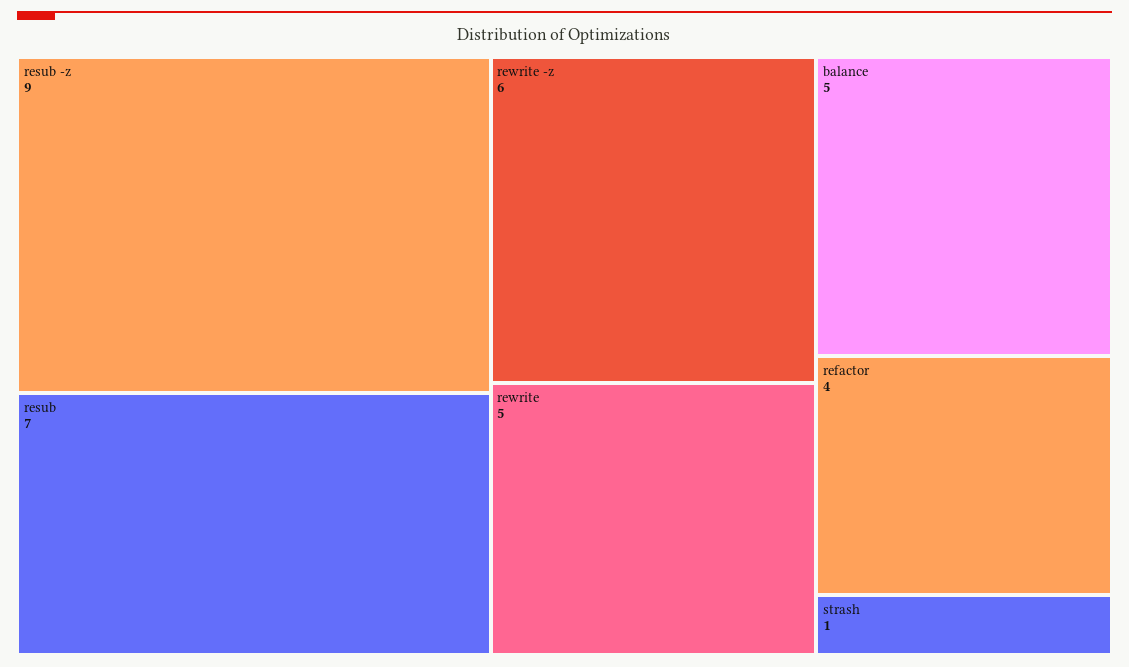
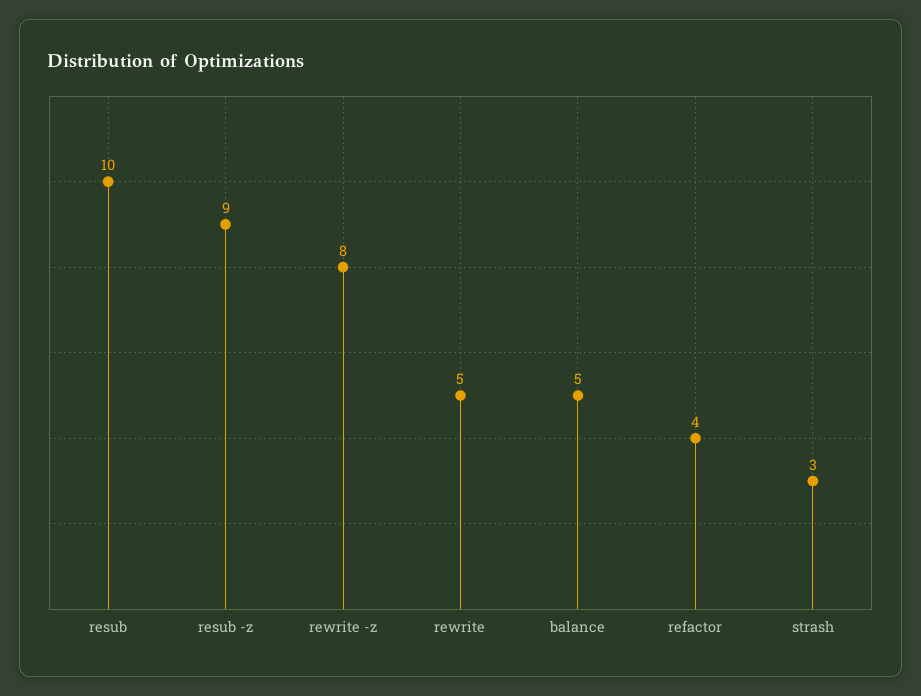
resub: 7 -> 10
rewrite -z: 6 -> 8
strash: 1 -> 3

